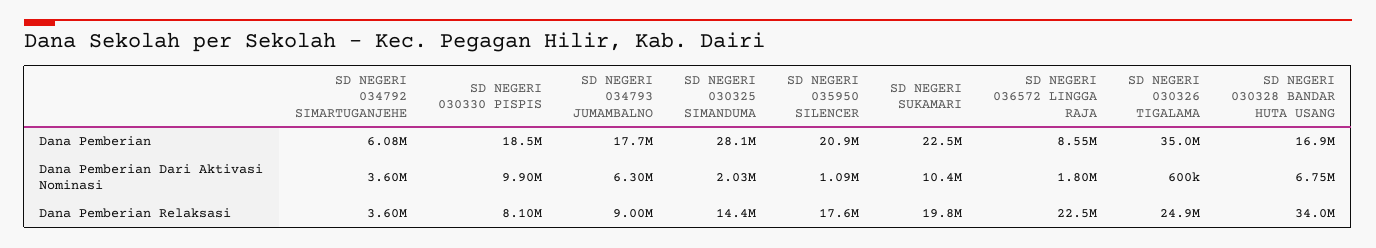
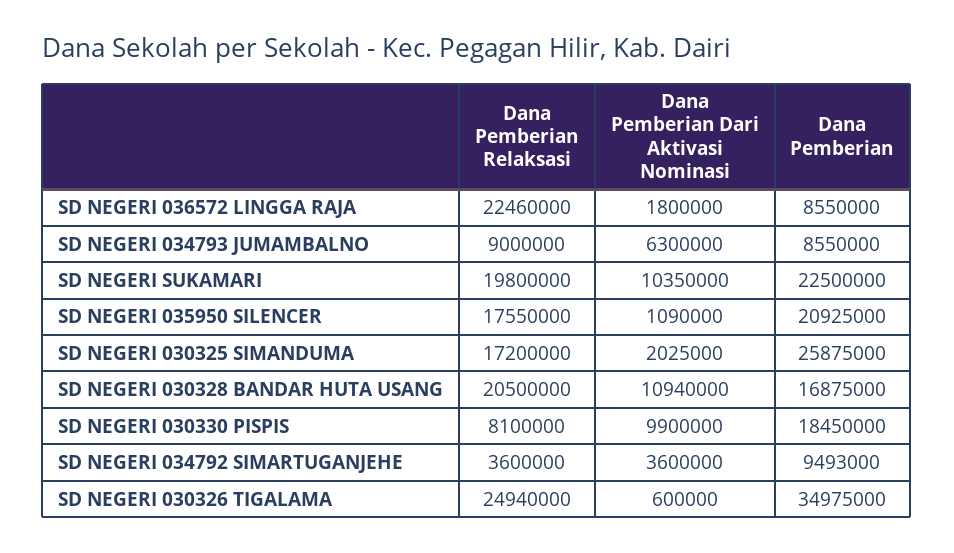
SD NEGERI 034792 SIMARTUGANJEHE, Dana Pemberian: 6080000 -> 9493000
SD NEGERI 034793 JUMAMBALNO, Dana Pemberian: 17700000 -> 8550000
SD NEGERI 030325 SIMANDUMA, Dana Pemberian: 28100000 -> 25875000
SD NEGERI 030328 BANDAR HUTA USANG, Dana Pemberian Dari Aktivasi Nominasi: 6750000 -> 10940000
SD NEGERI 030325 SIMANDUMA, Dana Pemberian Relaksasi: 14400000 -> 17200000
SD NEGERI 030328 BANDAR HUTA USANG, Dana Pemberian Relaksasi: 34000000 -> 20500000

